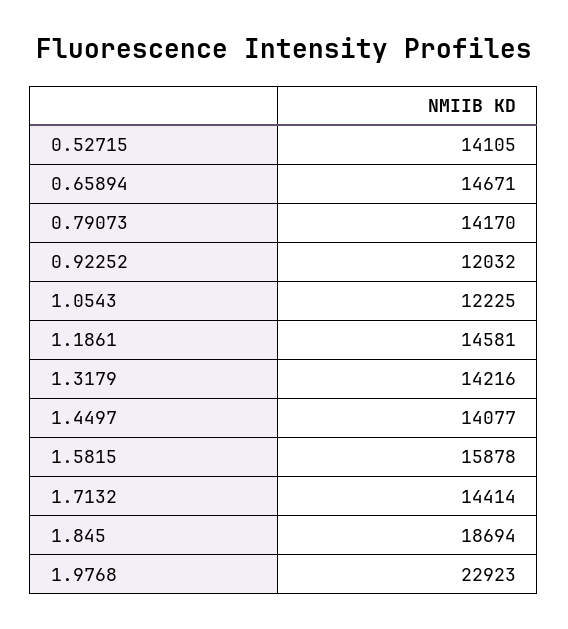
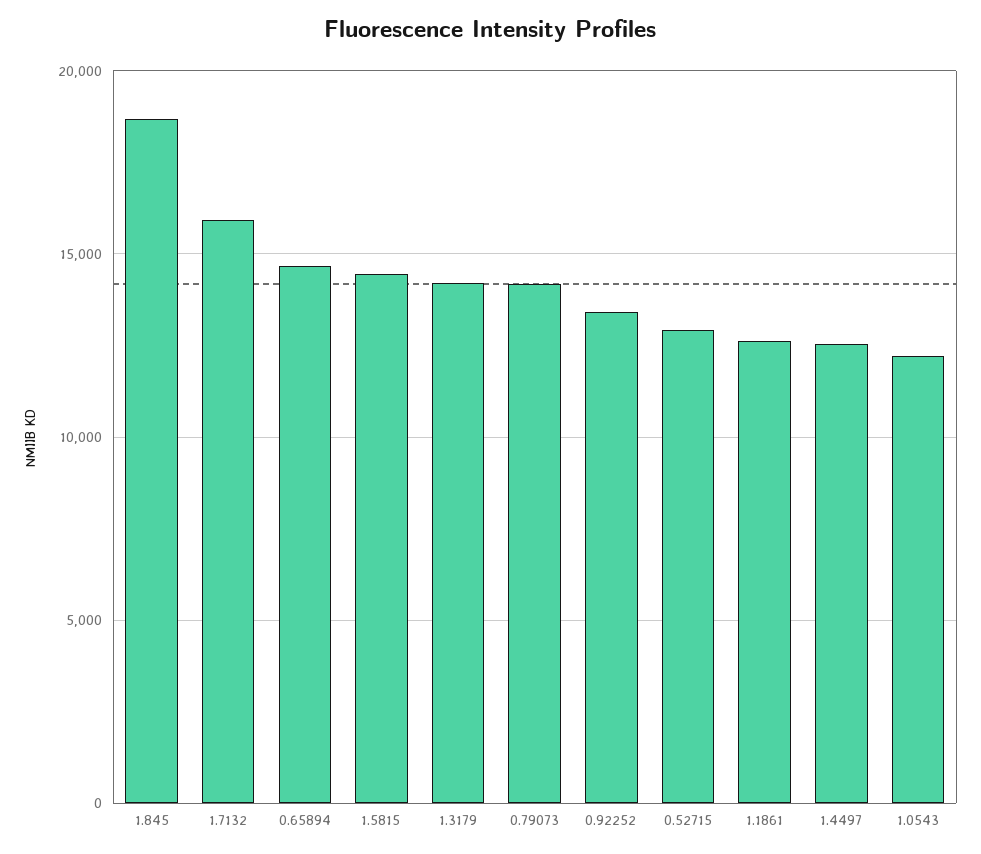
0.52715: 14105 -> 13000
0.92252: 12032 -> 13500
1.1861: 14581 -> 12500
1.4497: 14077 -> 12500
1.5815: 15878 -> 14500
1.7132: 14414 -> 16000
1.9768: 22923 -> none

